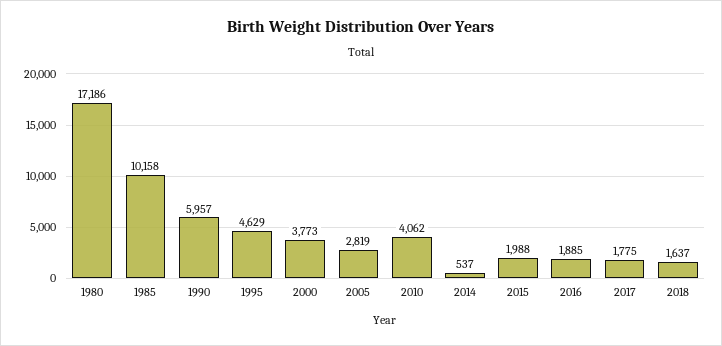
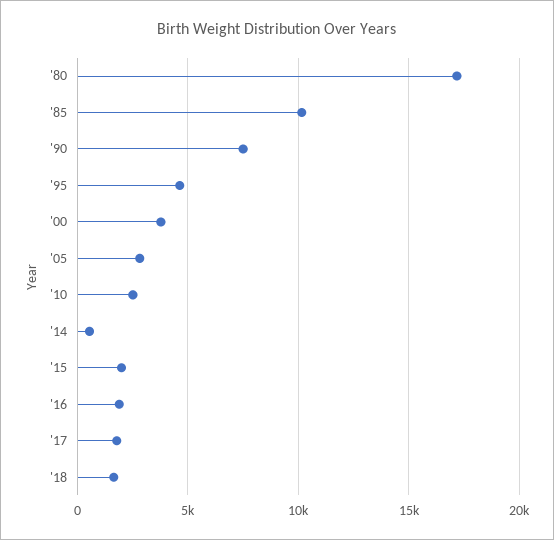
1990: 5957 -> 7500
2010: 4062 -> 2500

